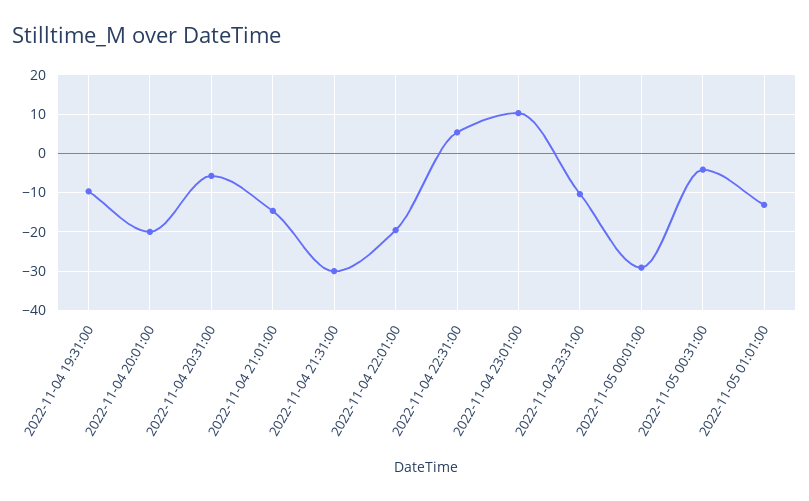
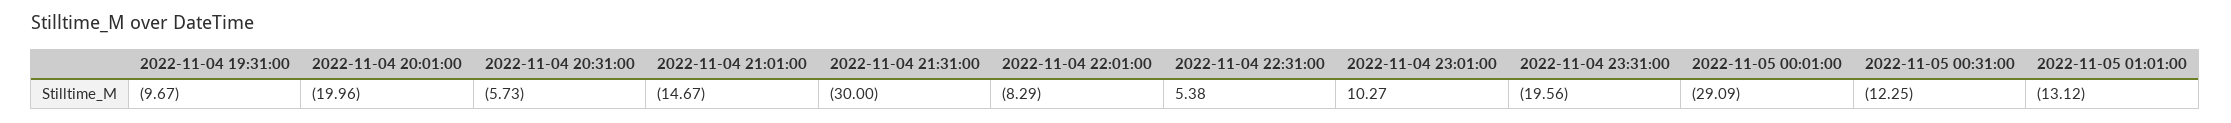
2022-11-04 22:01:00: -20 -> -8.29
2022-11-04 23:31:00: -10 -> -19.56
2022-11-05 00:31:00: -4 -> -12.25

